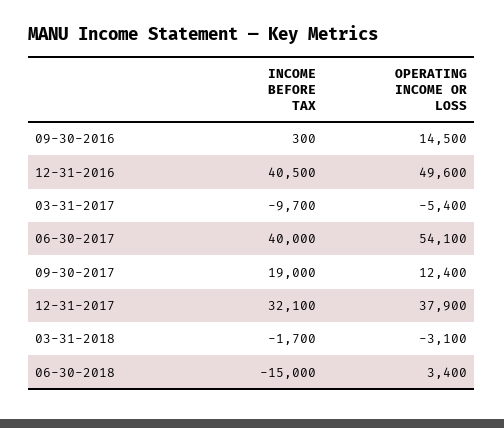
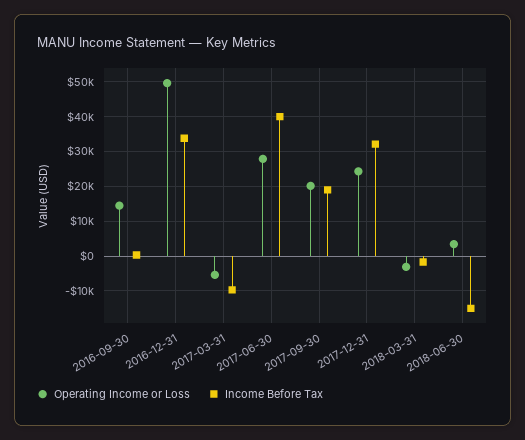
INCOME BEFORE TAX, 12-31-2016: 40500 -> 34000
OPERATING INCOME OR LOSS, 06-30-2017: 54100 -> 28000
OPERATING INCOME OR LOSS, 09-30-2017: 12400 -> 20000
OPERATING INCOME OR LOSS, 12-31-2017: 37900 -> 24000

